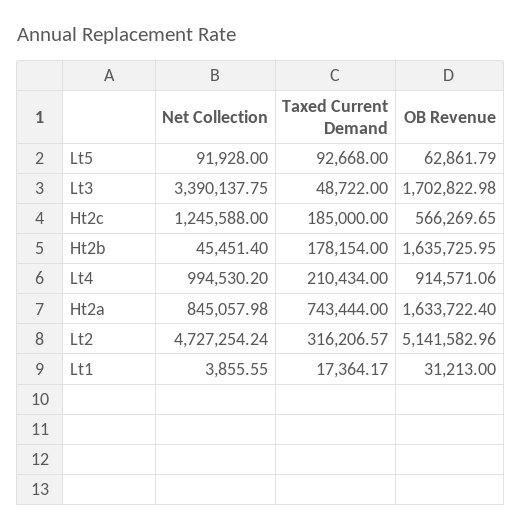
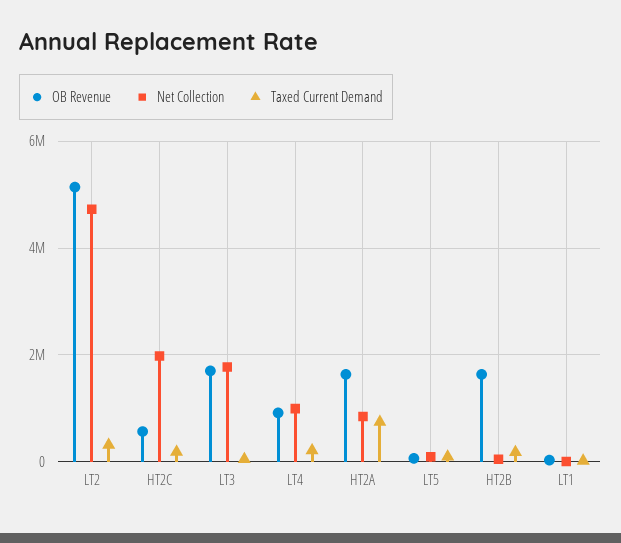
Net Collection, Lt3: 3390137.75 -> 1800000
Net Collection, Ht2c: 1245588 -> 2000000

